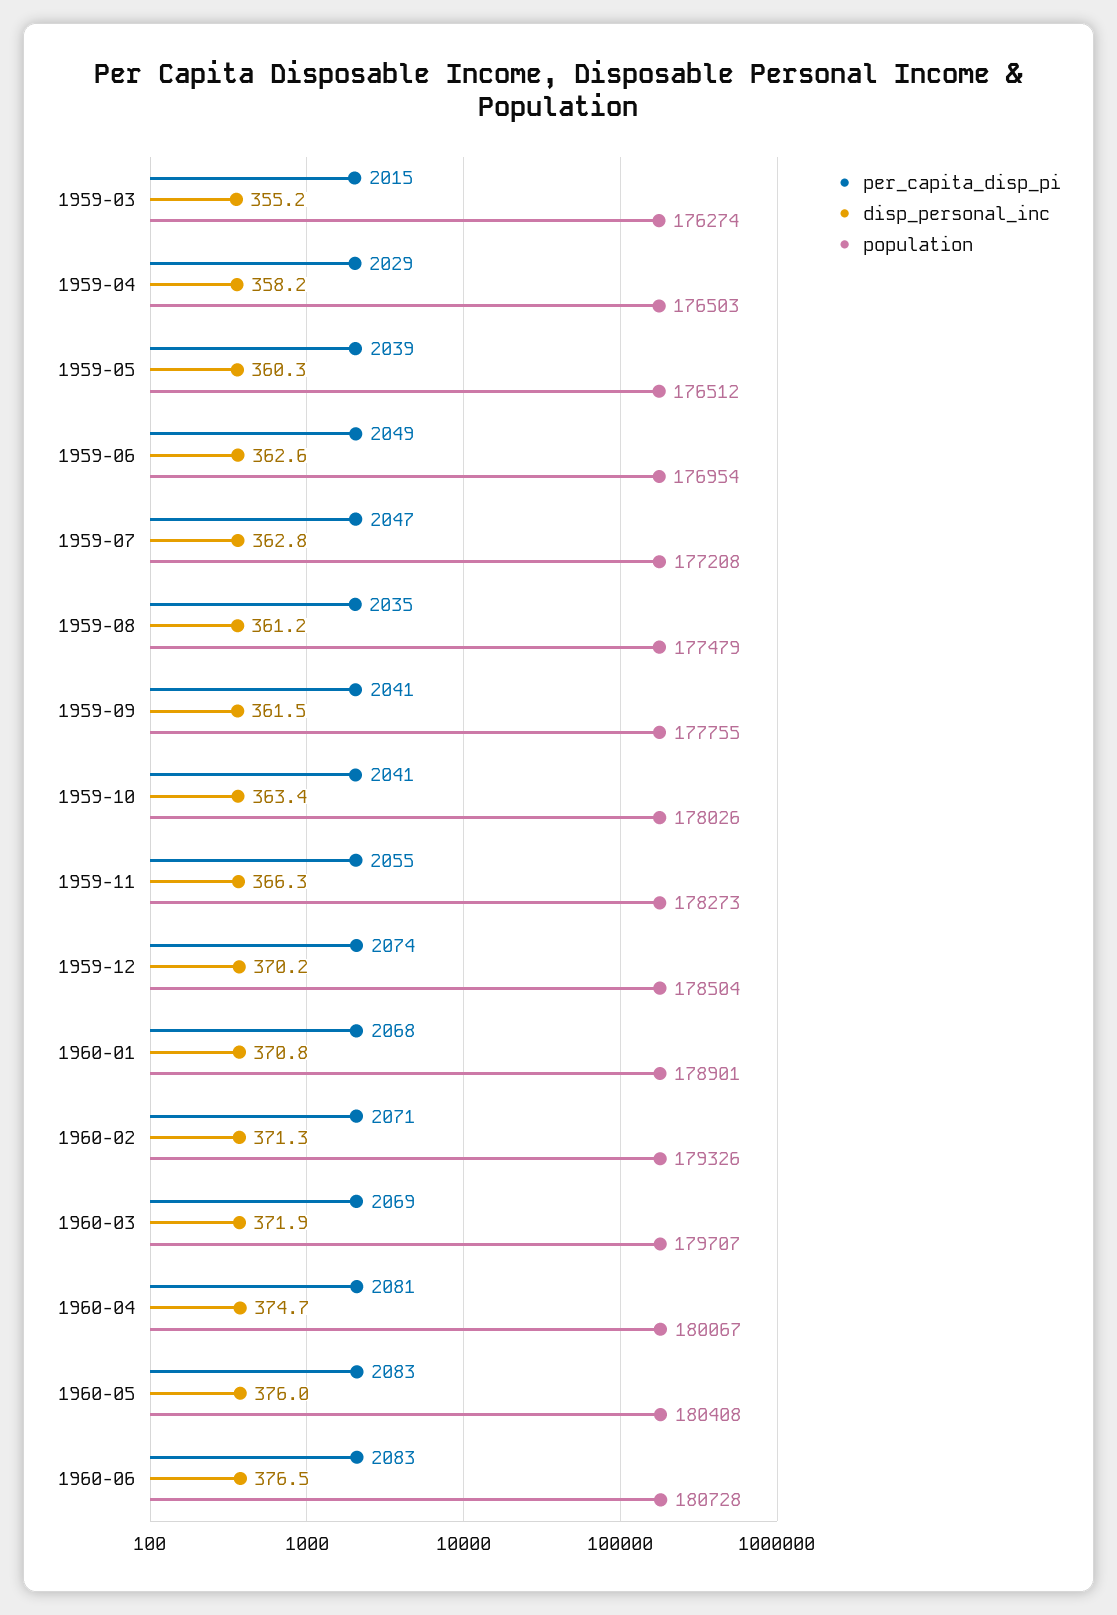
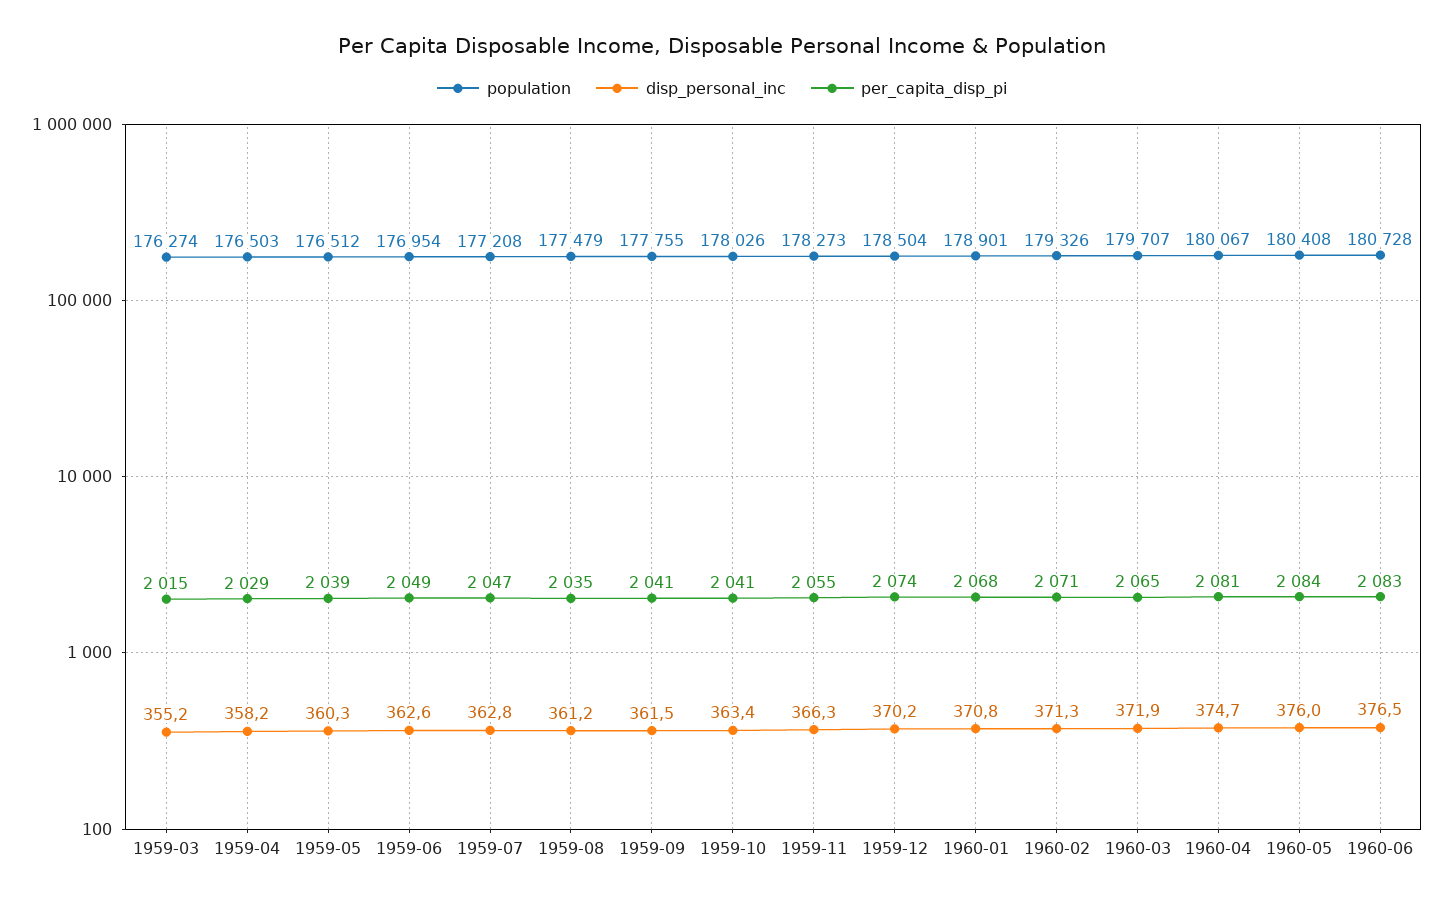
per_capita_disp_pi, 1960-03: 2069 -> 2065
per_capita_disp_pi, 1960-05: 2083 -> 2084

